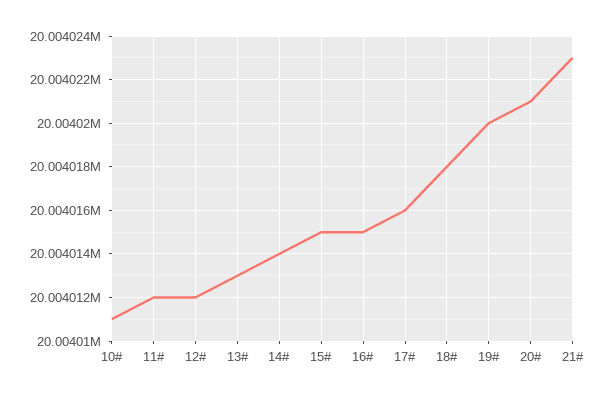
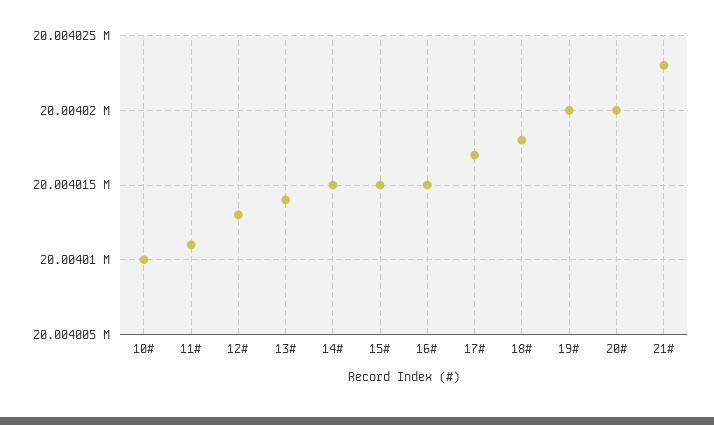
10#: 20004011 -> 20004010
11#: 20004012 -> 20004011
12#: 20004012 -> 20004013
13#: 20004013 -> 20004014
14#: 20004014 -> 20004015
17#: 20004016 -> 20004017
20#: 20004021 -> 20004020

